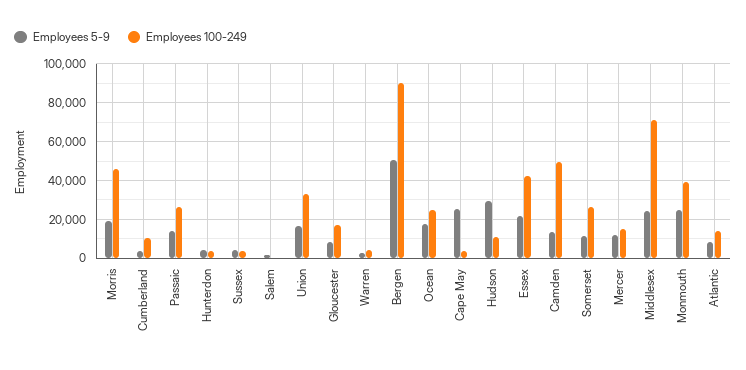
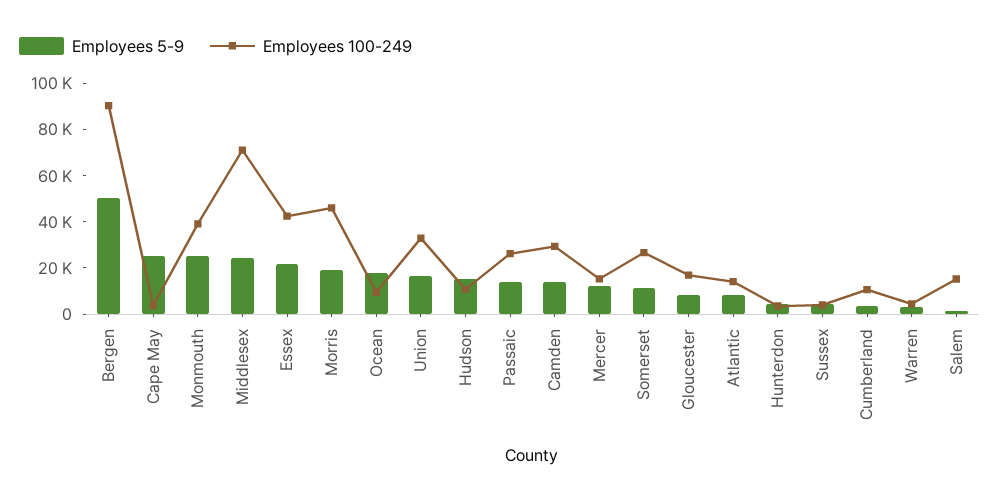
Employees 100-249, Salem: 0 -> 15000
Employees 100-249, Ocean: 25000 -> 10000
Employees 5-9, Hudson: 30000 -> 15000
Employees 100-249, Camden: 50000 -> 30000

